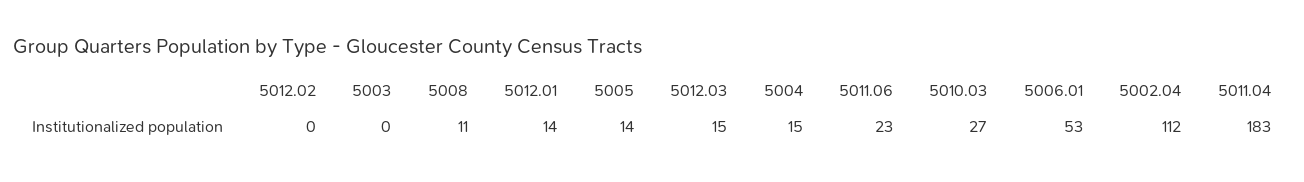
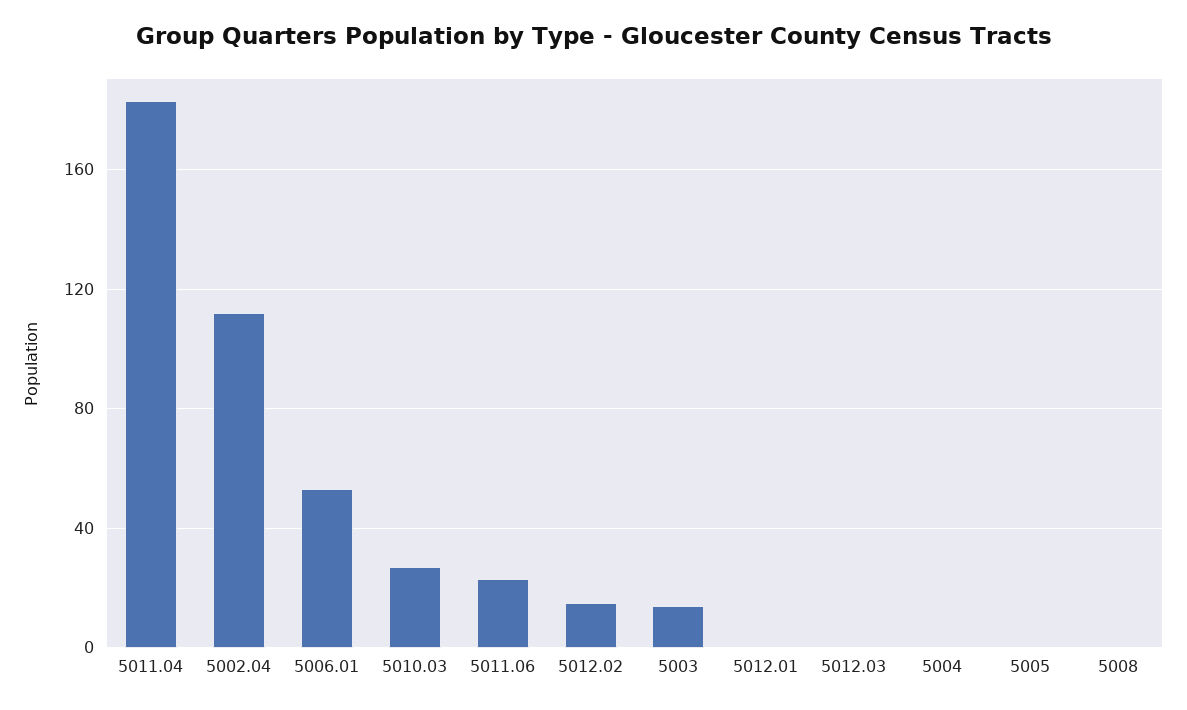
5012.02: 0 -> 15
5003: 0 -> 15
5008: 11 -> 0
5012.01: 14 -> 0
5005: 14 -> 0
5012.03: 15 -> 0
5004: 15 -> 0

